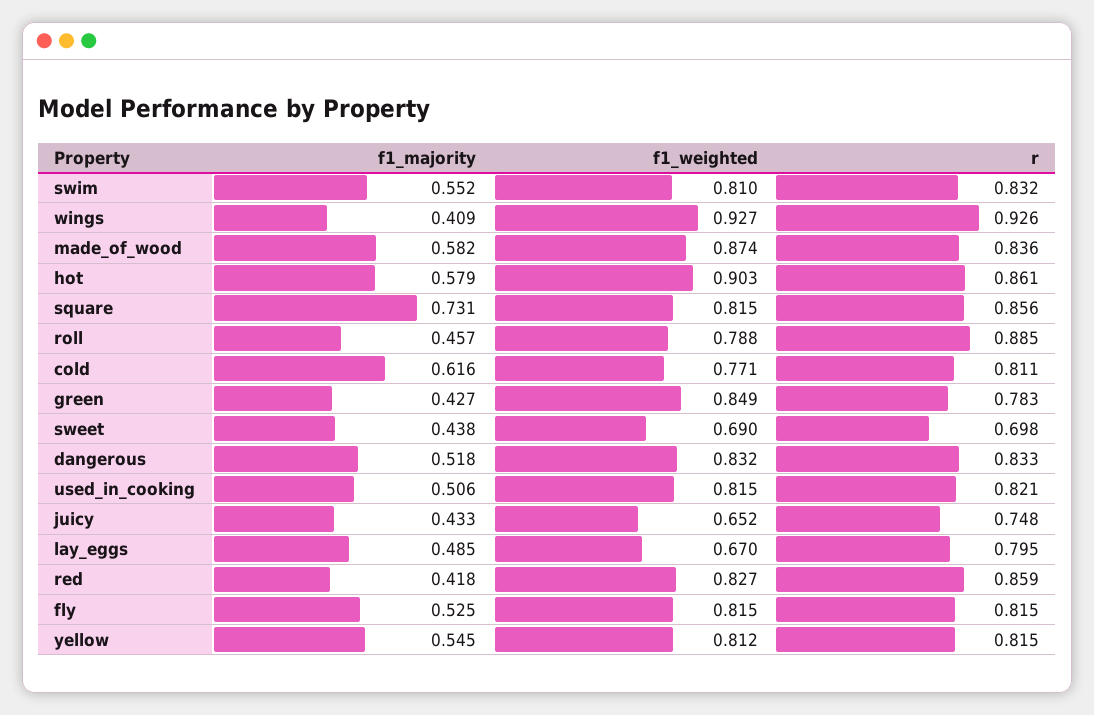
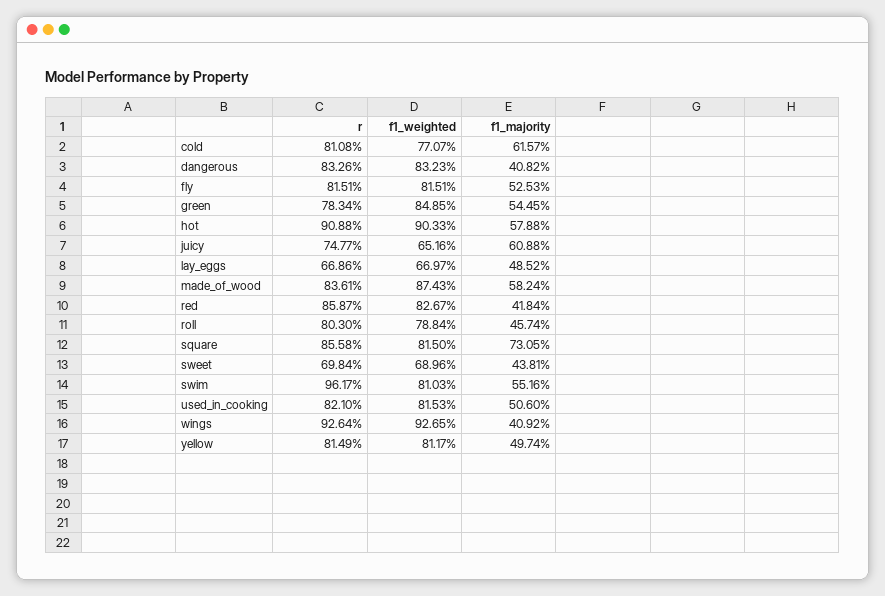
r, swim: 0.832 -> 0.9617
r, hot: 0.861 -> 0.9088
r, roll: 0.885 -> 0.803
f1_majority, green: 0.427 -> 0.5445
f1_majority, dangerous: 0.518 -> 0.4082
f1_majority, juicy: 0.433 -> 0.6088
r, lay_eggs: 0.795 -> 0.6686
f1_majority, yellow: 0.545 -> 0.4974

